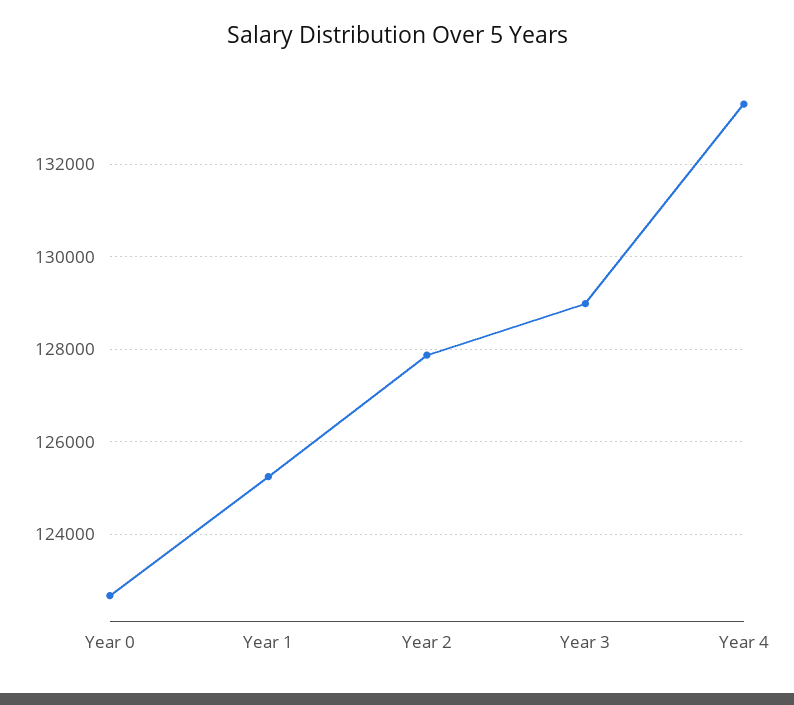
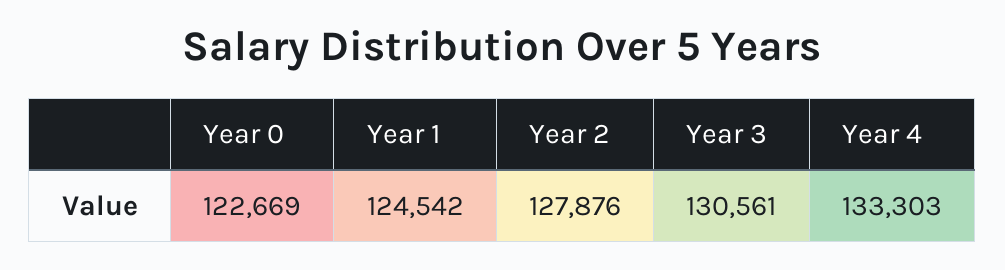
Year 1: 125200 -> 124542
Year 3: 129000 -> 130561

